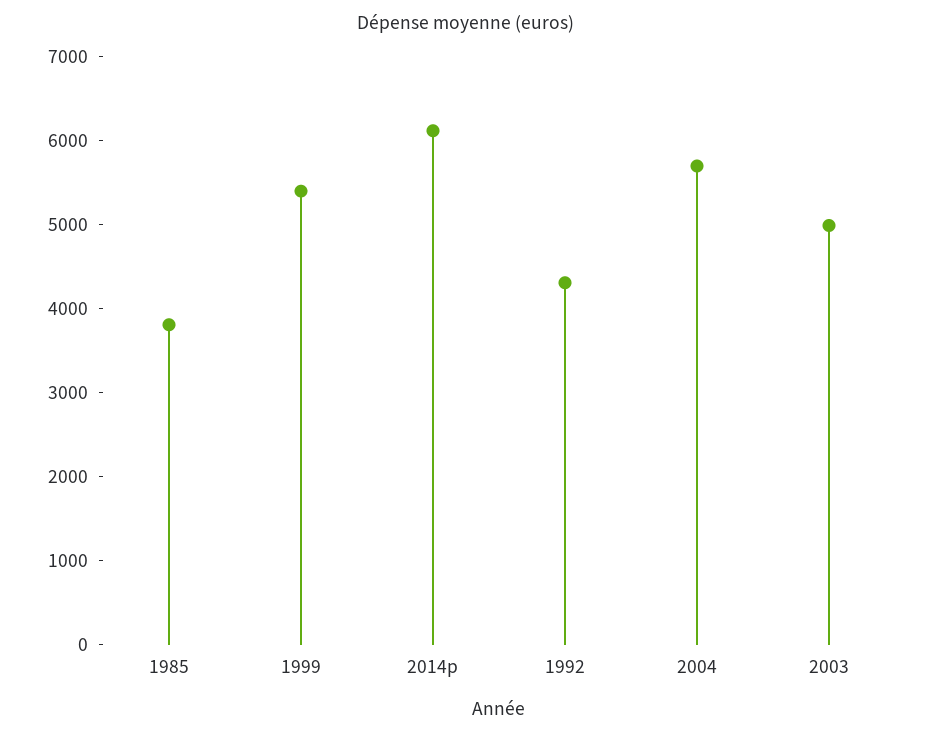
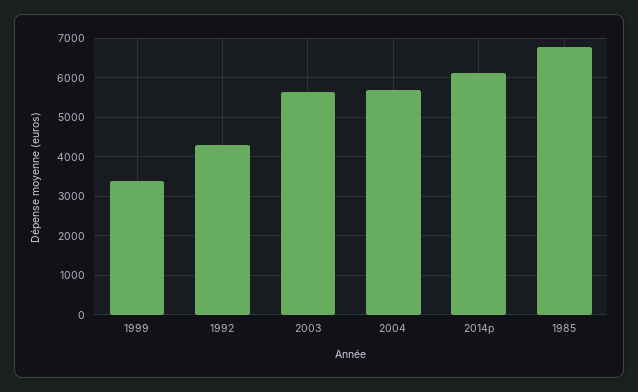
1985: 3800 -> 6800
1999: 5400 -> 3400
2003: 5000 -> 5600

